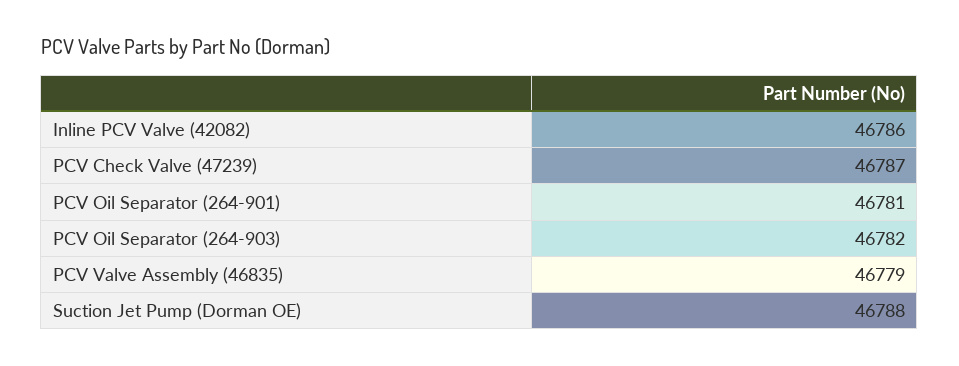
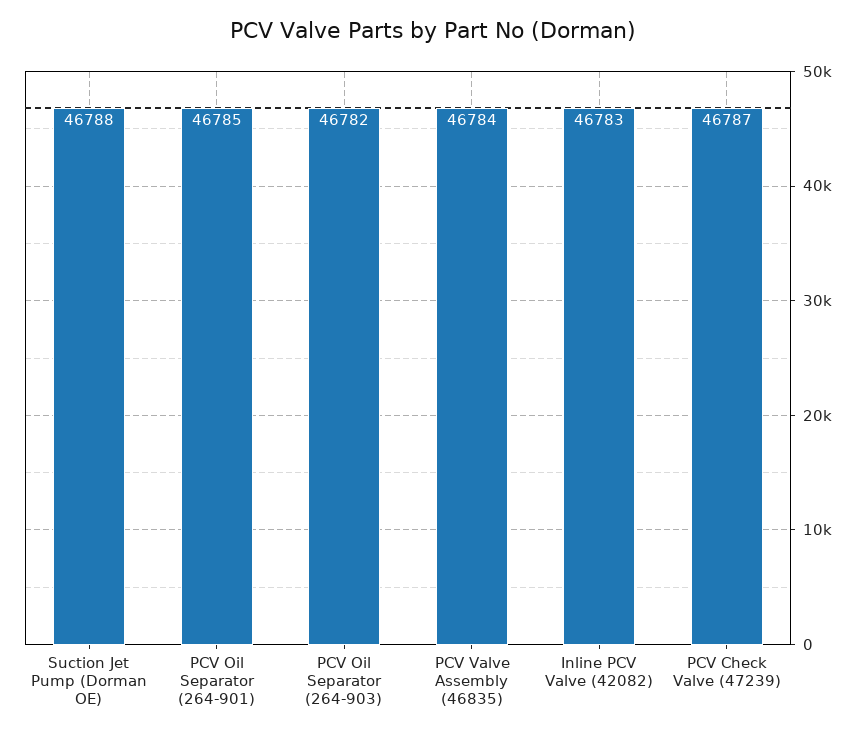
Inline PCV Valve (42082): 46786 -> 46783
PCV Oil Separator (264-901): 46781 -> 46785
PCV Valve Assembly (46835): 46779 -> 46784

